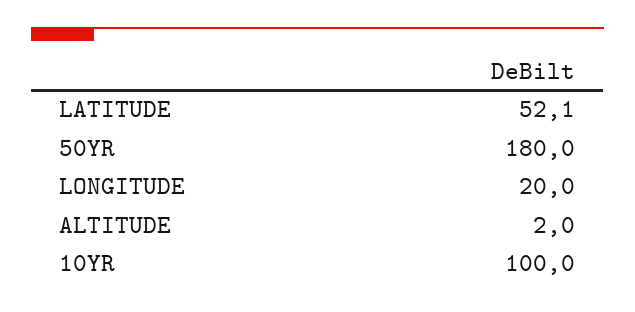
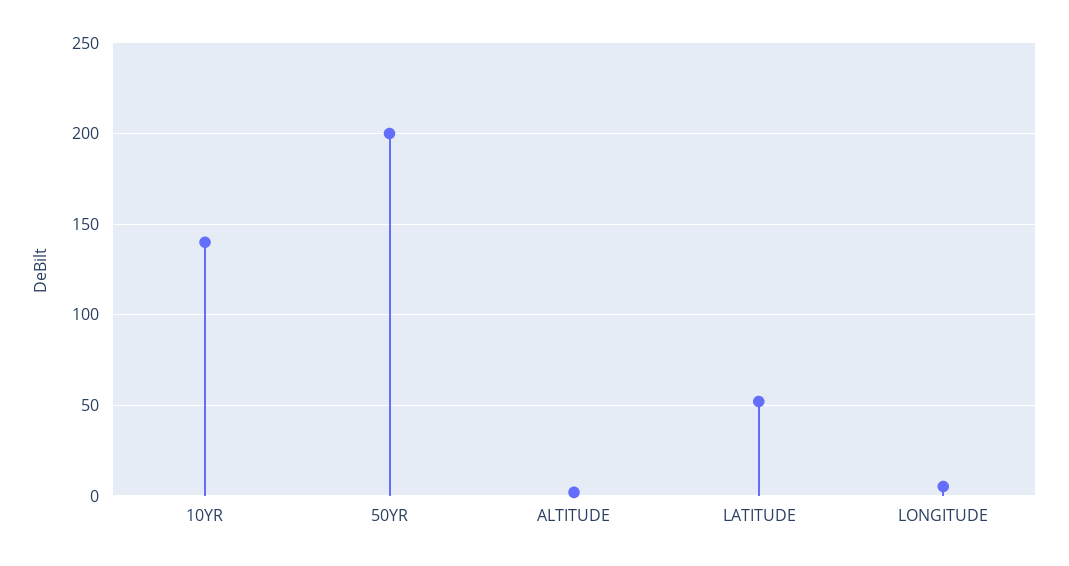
50YR: 180 -> 200
LONGITUDE: 20 -> 5
10YR: 100 -> 140

